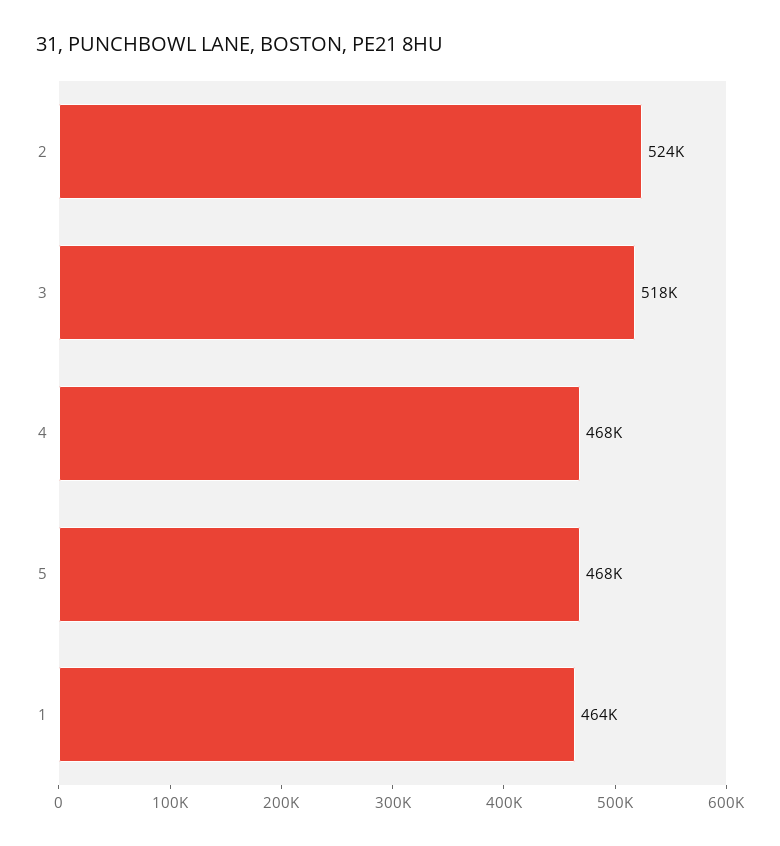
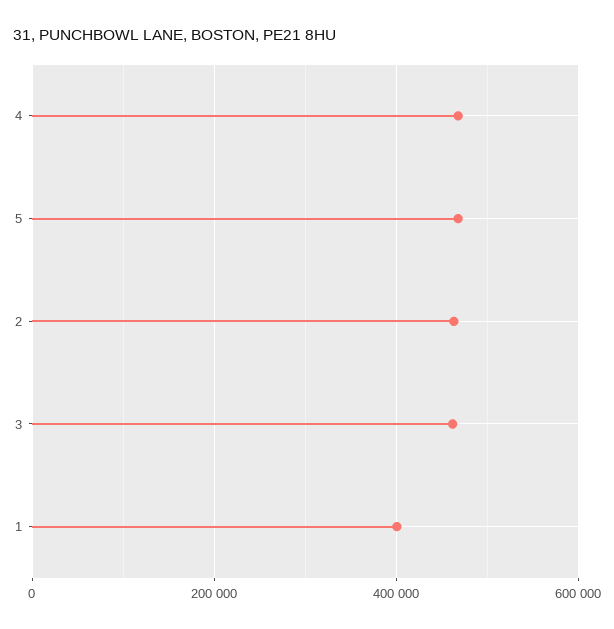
2: 524000 -> 460000
3: 518000 -> 460000
1: 464000 -> 400000

